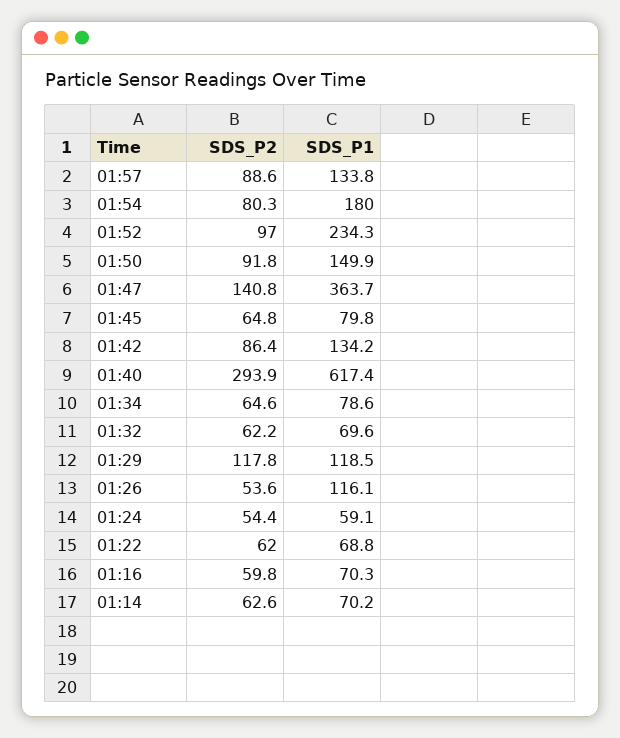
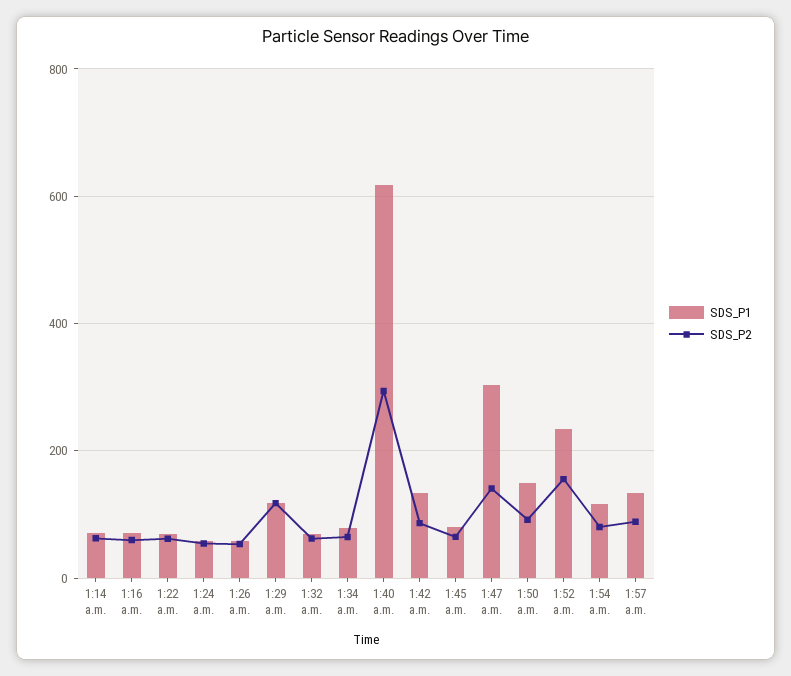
SDS_P1, 01:54: 180 -> 120
SDS_P2, 01:52: 97 -> 160
SDS_P1, 01:47: 363.7 -> 300
SDS_P1, 01:26: 116.1 -> 60

